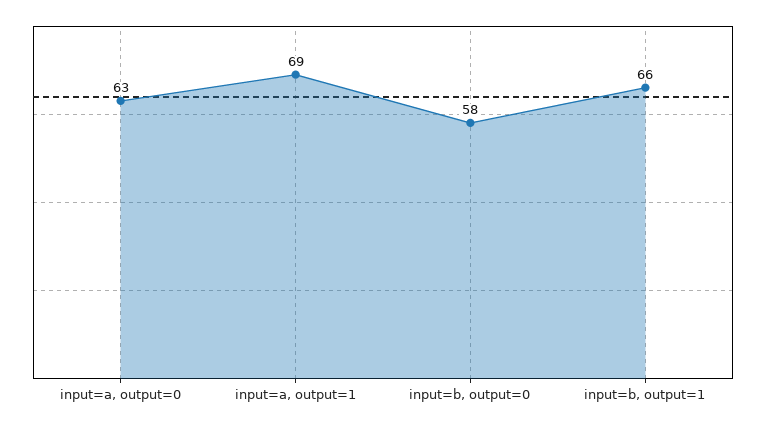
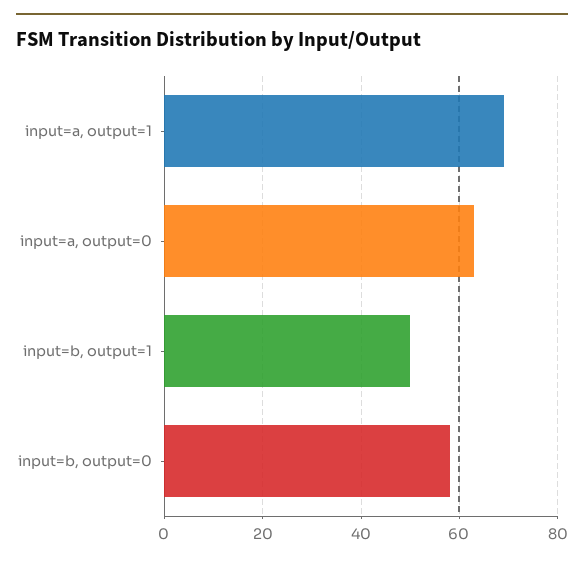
input=b, output=1: 66 -> 50

